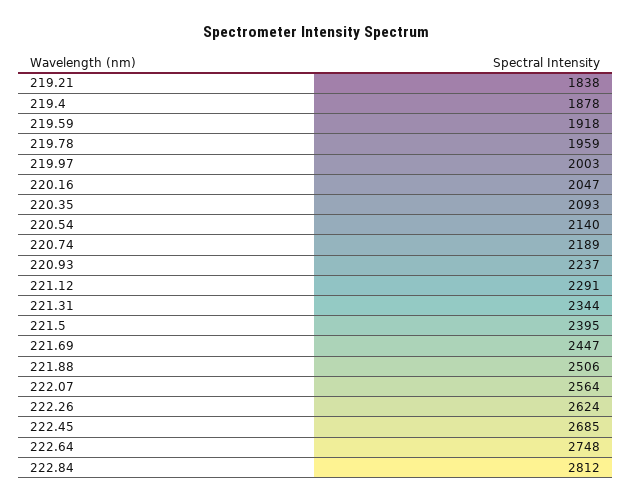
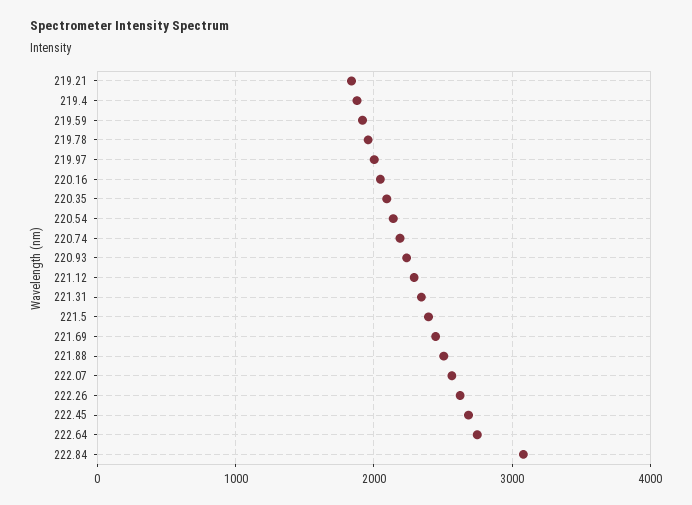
222.84: 2812 -> 3100

